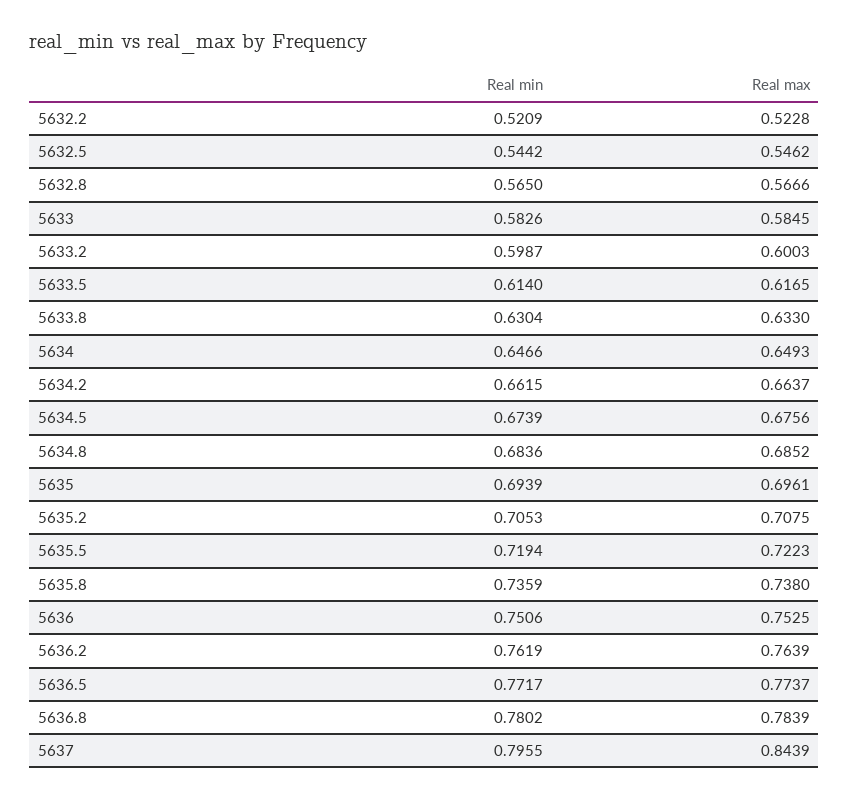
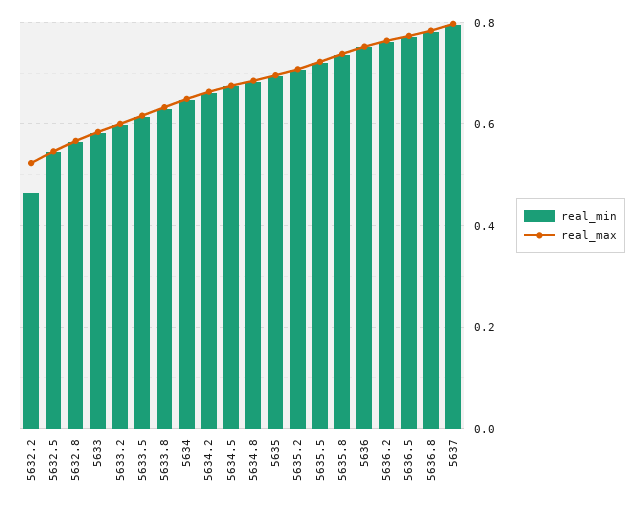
Real min, 5632.2: 0.5209 -> 0.46
Real max, 5637: 0.8439 -> 0.8

